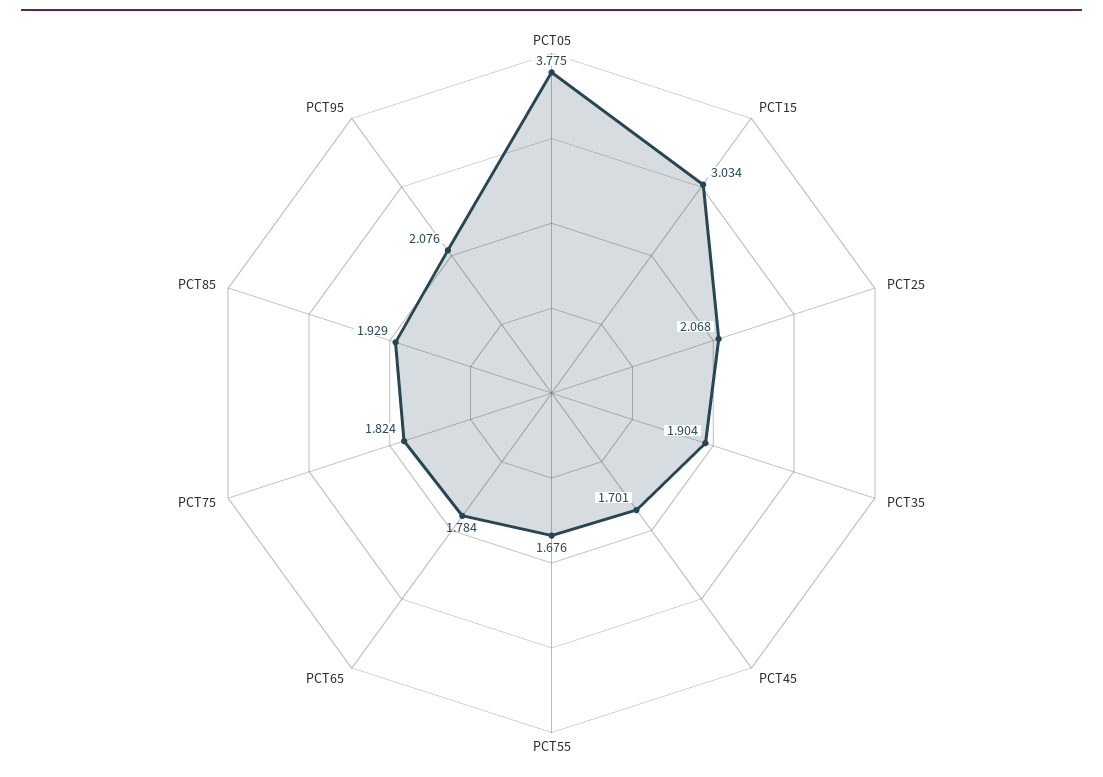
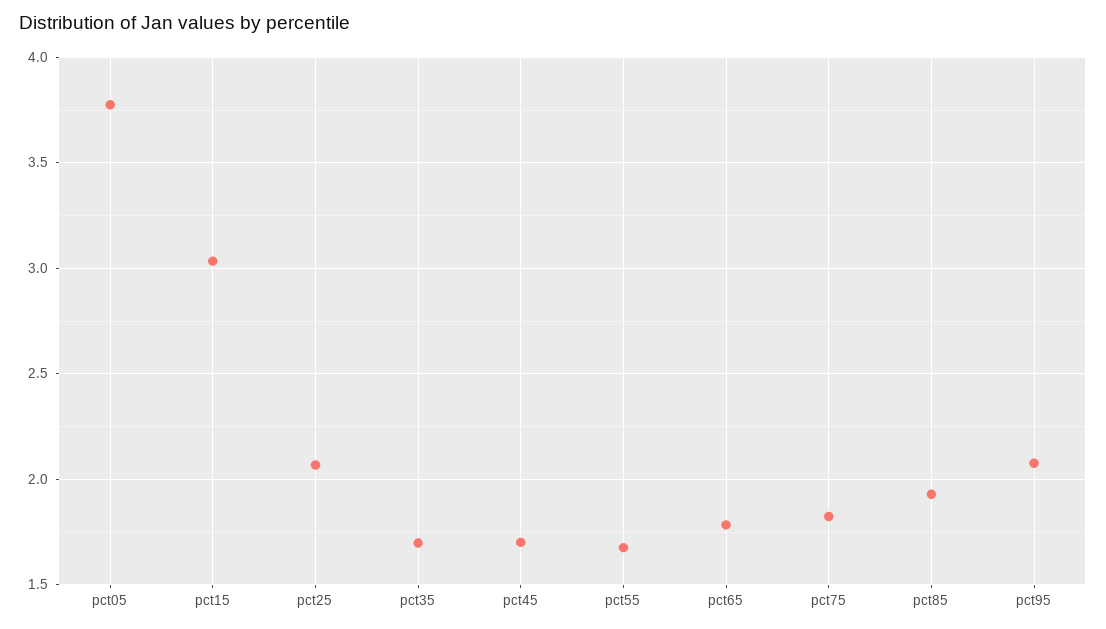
PCT35: 1.904 -> 1.7

